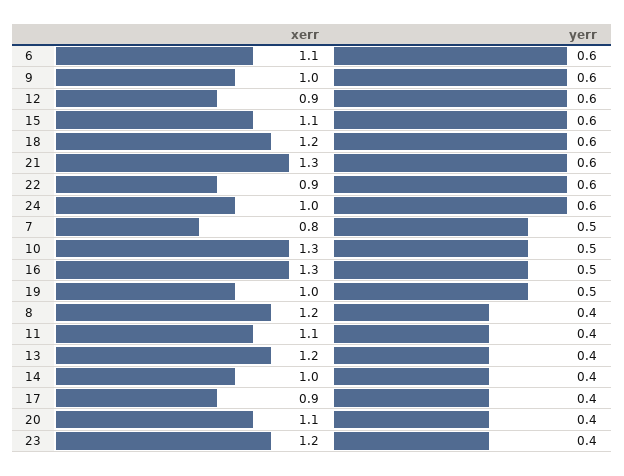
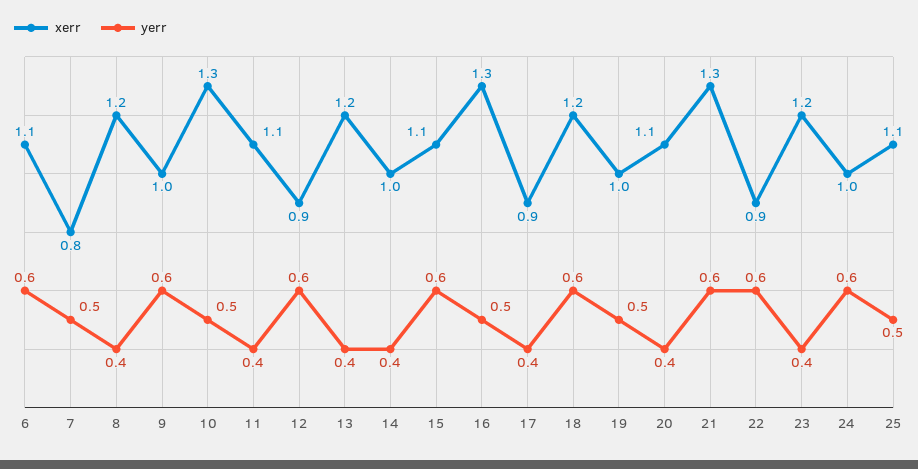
xerr, 25: none -> 1.1
yerr, 25: none -> 0.5

